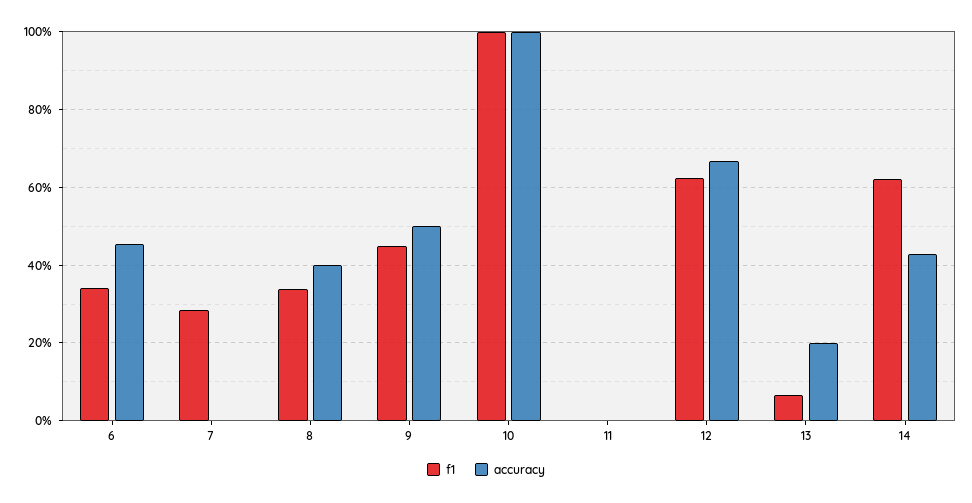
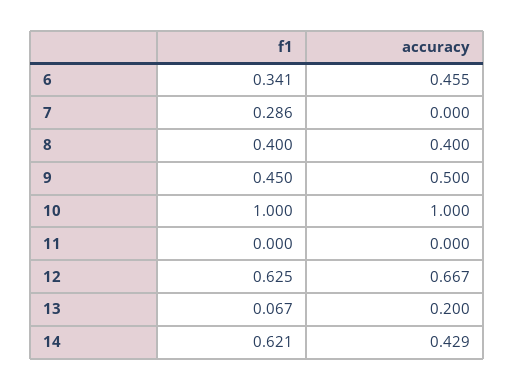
f1, 8: 0.34 -> 0.4

